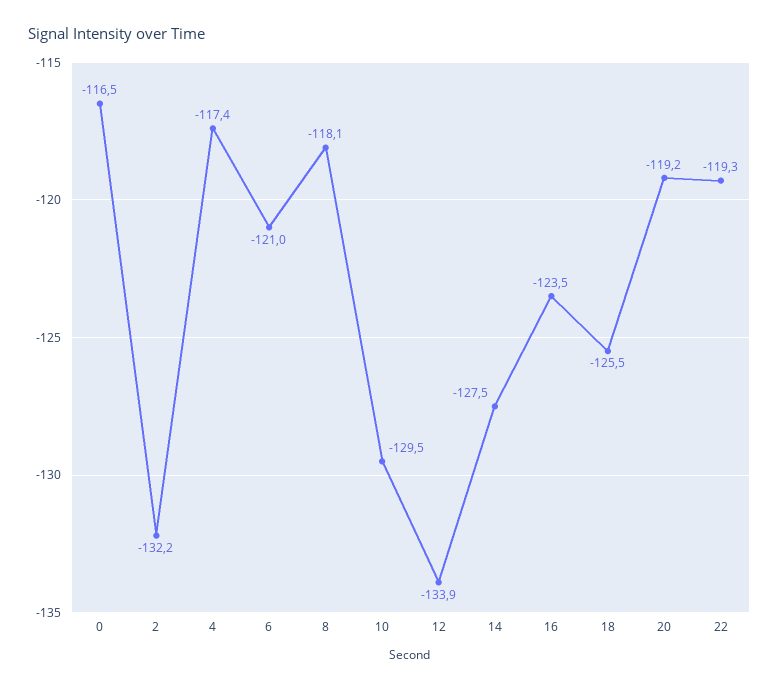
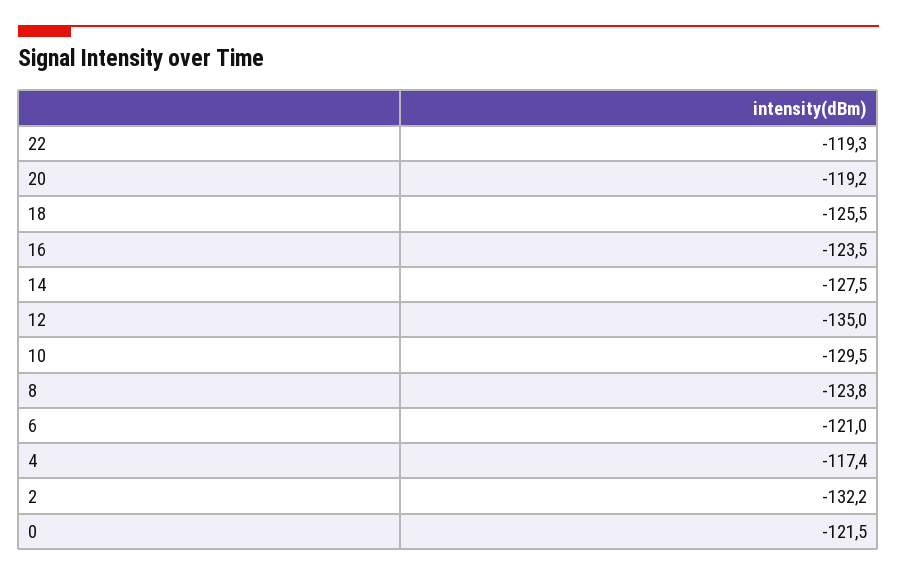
0: -116.5 -> -121.5
8: -118.1 -> -123.8
12: -133.9 -> -135

